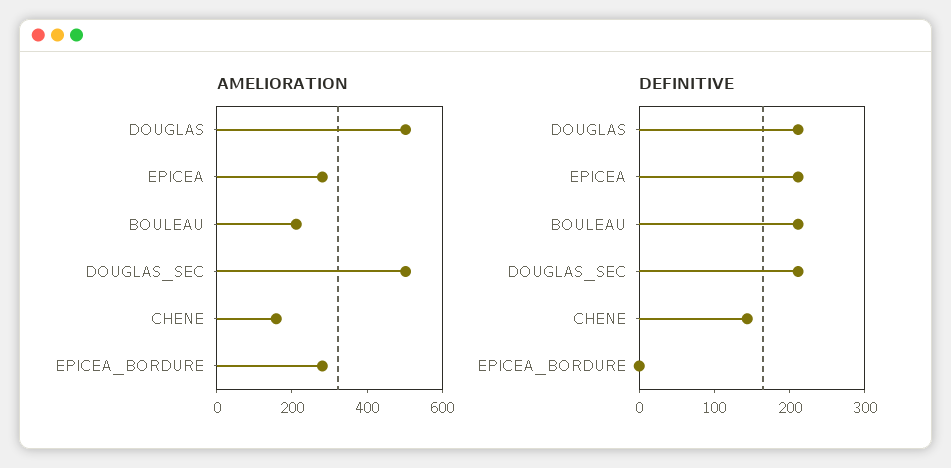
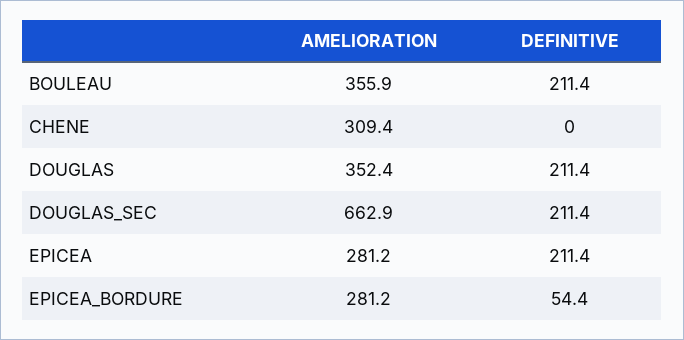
AMELIORATION, DOUGLAS: 500 -> 352.4
AMELIORATION, BOULEAU: 200 -> 355.9
AMELIORATION, DOUGLAS_SEC: 500 -> 662.9
AMELIORATION, CHENE: 150 -> 309.4
DEFINITIVE, CHENE: 140 -> 0
DEFINITIVE, EPICEA_BORDURE: 0 -> 54.4

